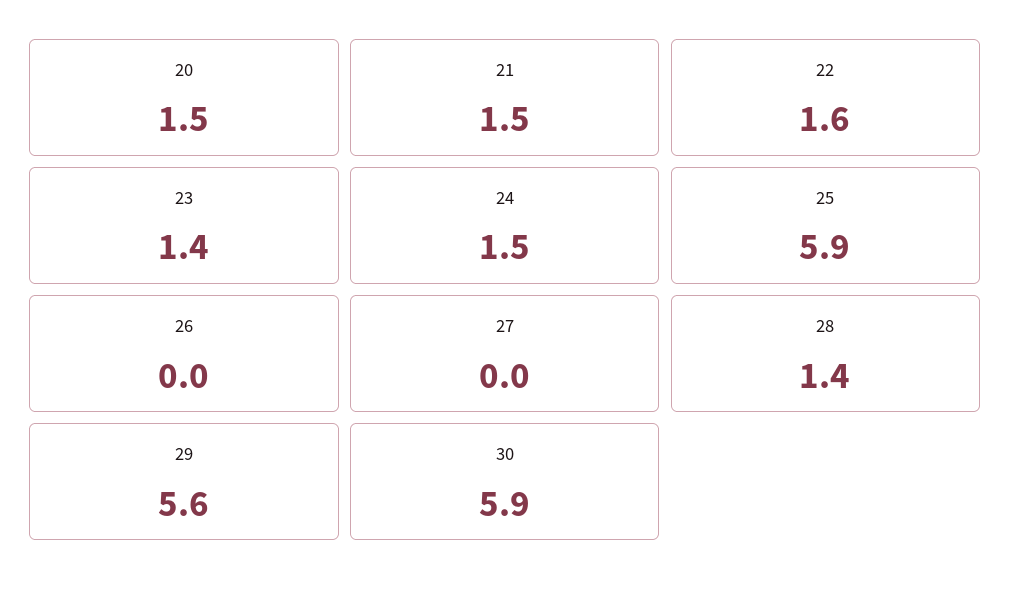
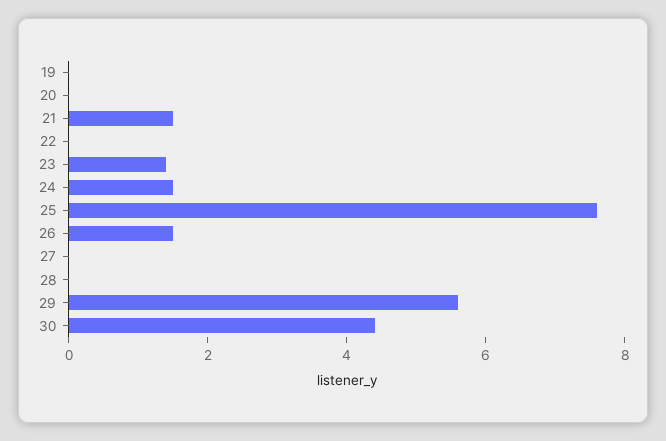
20: 1.5 -> 0
22: 1.6 -> 0
25: 5.9 -> 7.5
26: 0 -> 1.5
28: 1.4 -> 0
30: 5.9 -> 4.5
19: none -> 0

